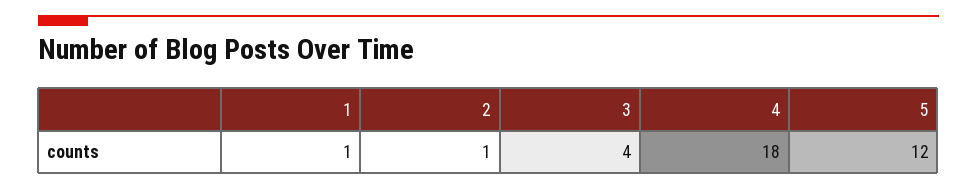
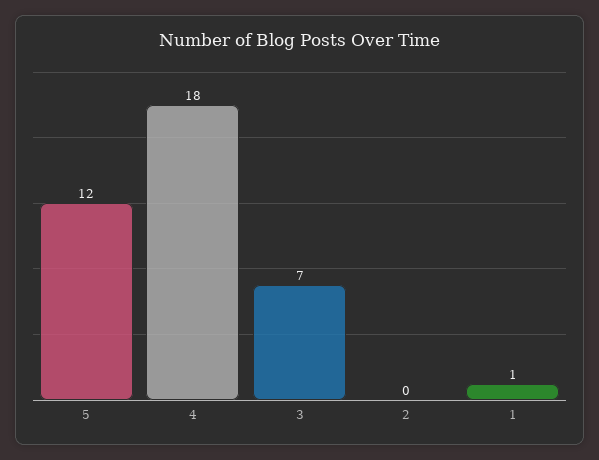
2: 1 -> 0
3: 4 -> 7

